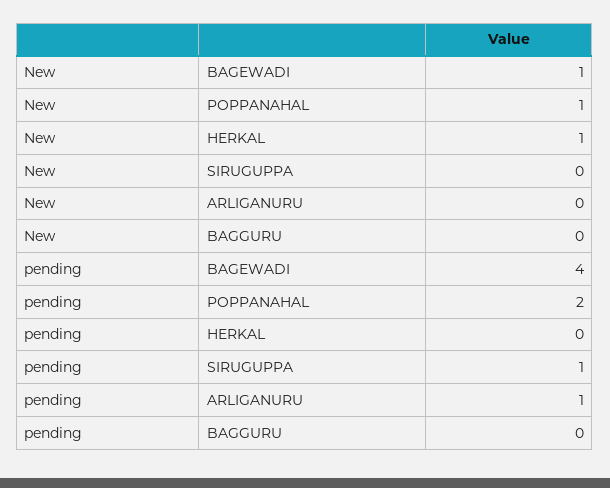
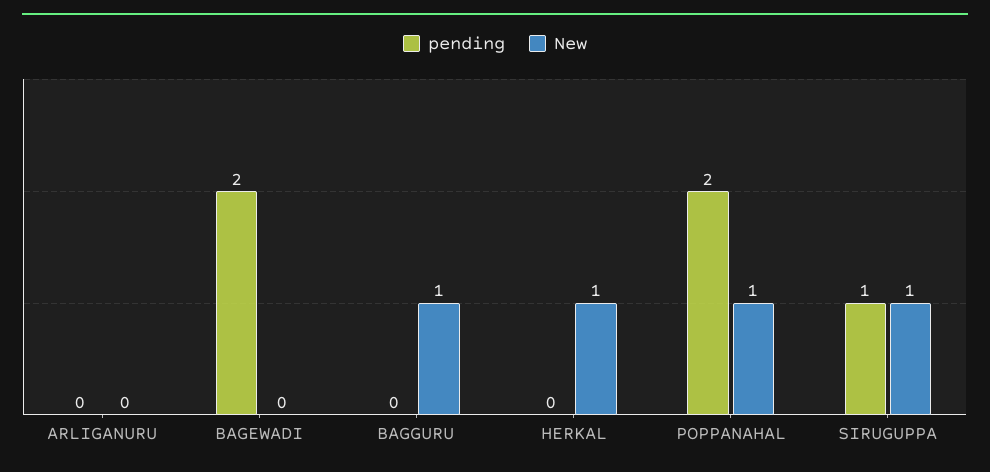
New, BAGEWADI: 1 -> 0
New, SIRUGUPPA: 0 -> 1
New, BAGGURU: 0 -> 1
pending, BAGEWADI: 4 -> 2
pending, ARLIGANURU: 1 -> 0

